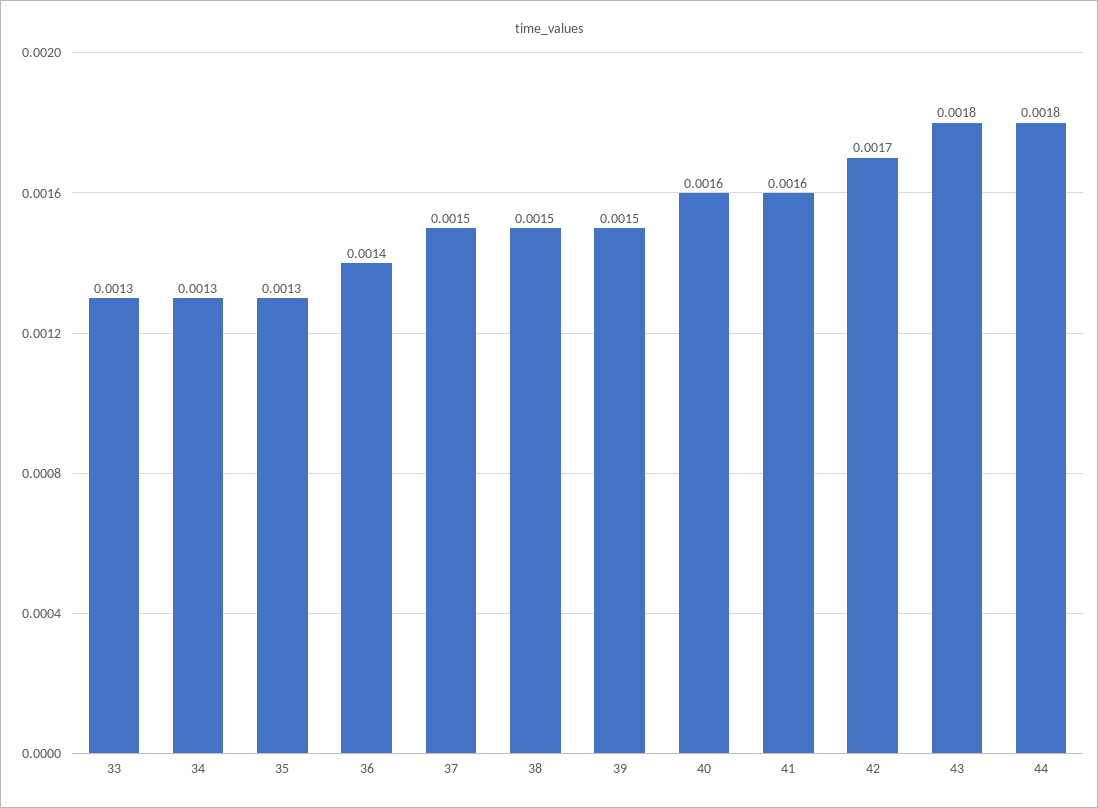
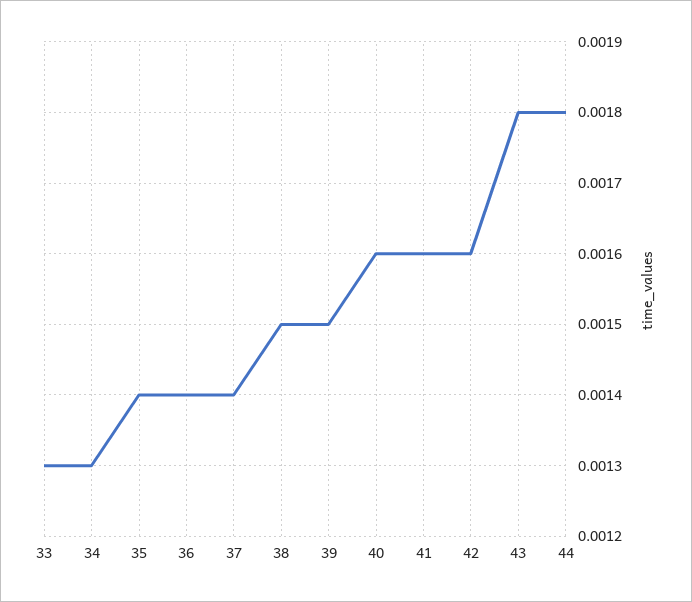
35: 0.0013 -> 0.0014
37: 0.0015 -> 0.0014
42: 0.0017 -> 0.0016

